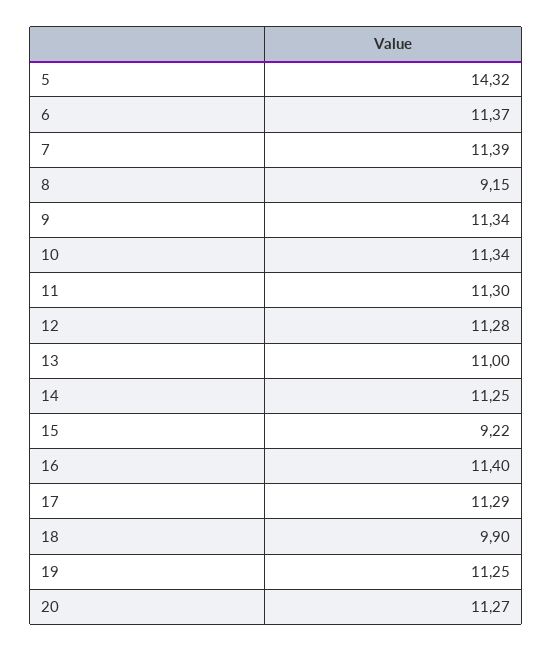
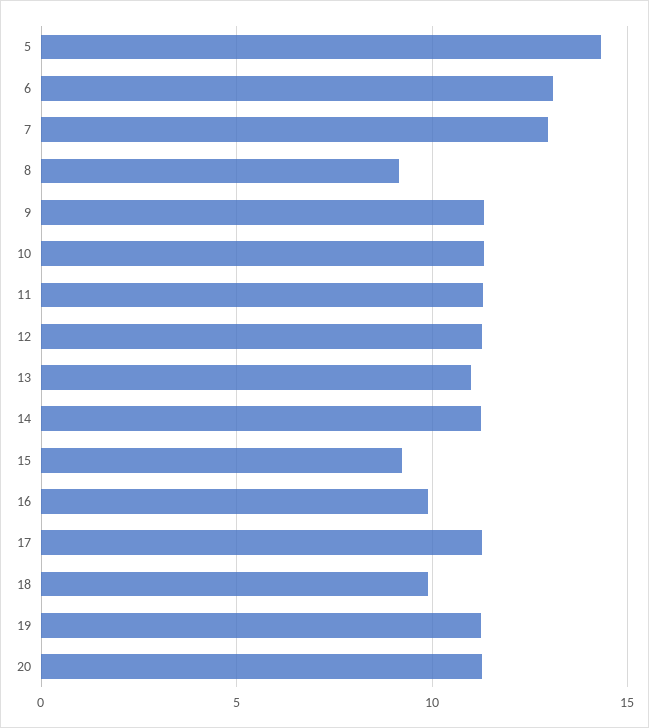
6: 11.37 -> 13
7: 11.39 -> 13
16: 11.4 -> 10

